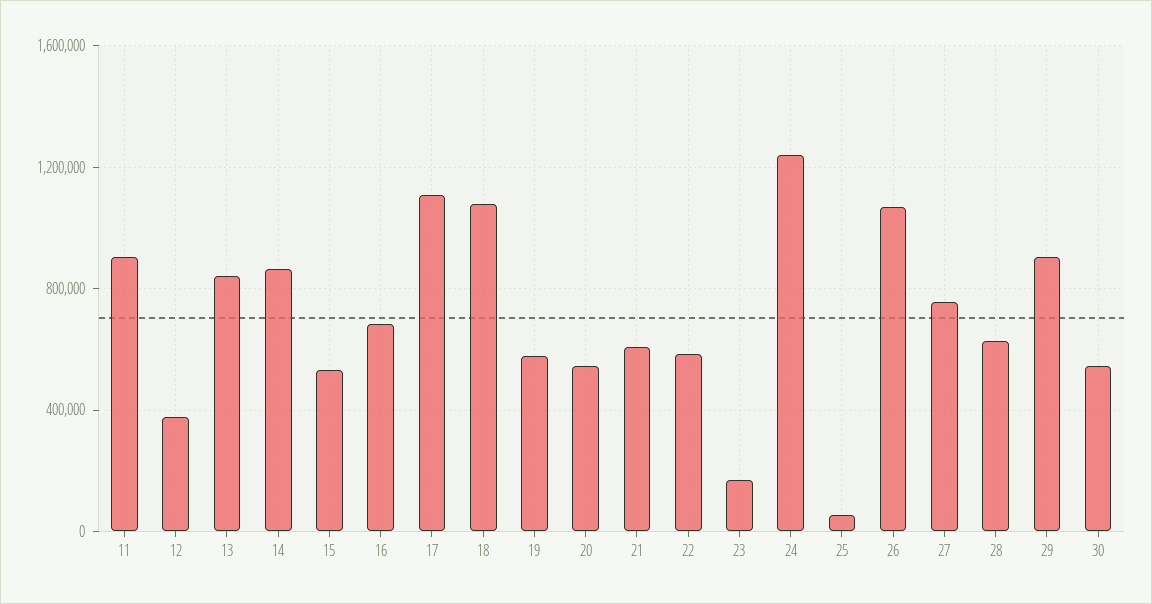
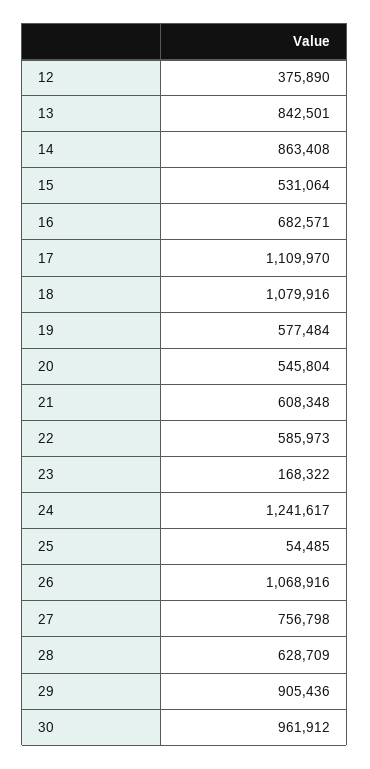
11: 900000 -> none
30: 550000 -> 961912

